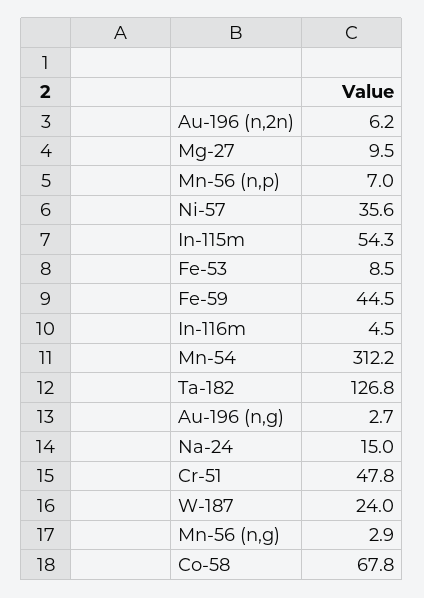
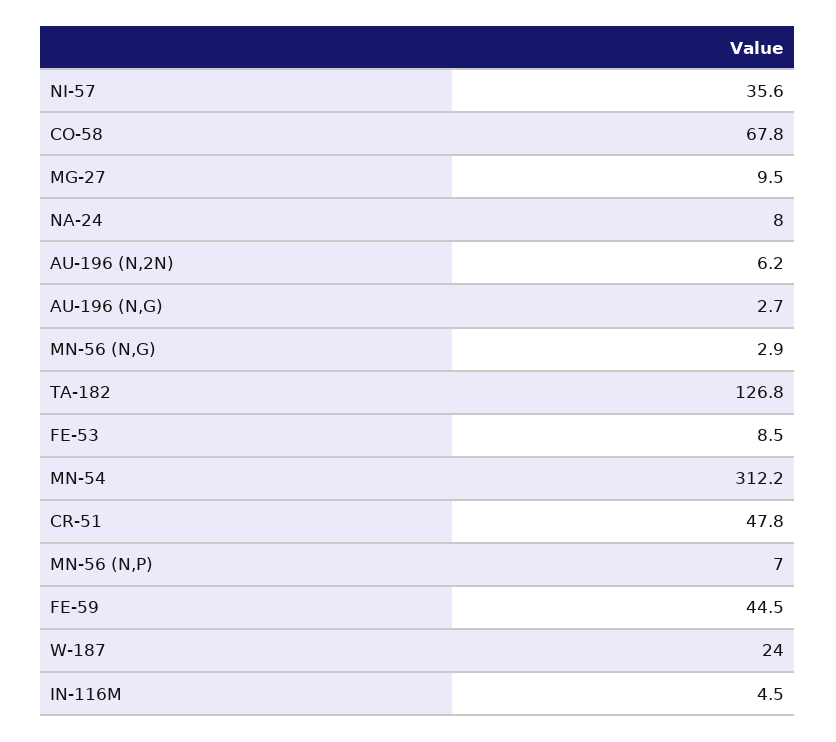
In-115m: 54.3 -> none
Na-24: 15 -> 8

